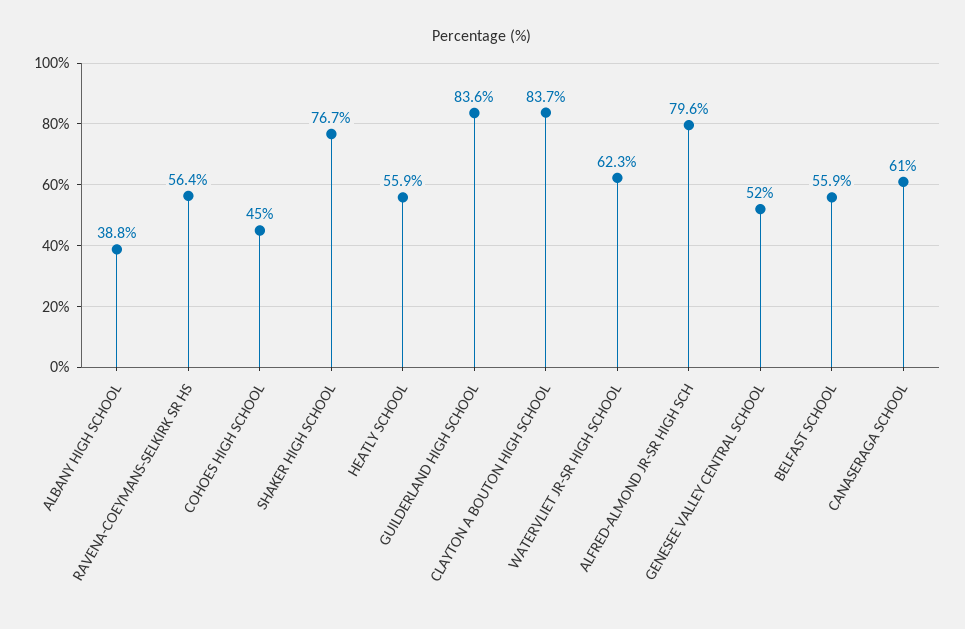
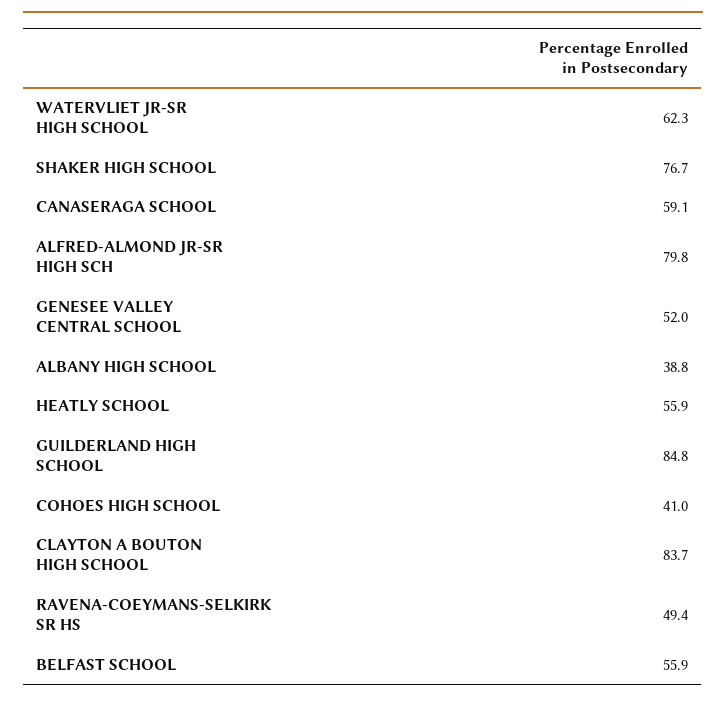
RAVENA-COEYMANS-SELKIRK SR HS: 56.4 -> 49.4
COHOES HIGH SCHOOL: 45 -> 41
GUILDERLAND HIGH SCHOOL: 83.6 -> 84.8
ALFRED-ALMOND JR-SR HIGH SCH: 79.6 -> 79.8
CANASERAGA SCHOOL: 61 -> 59.1

